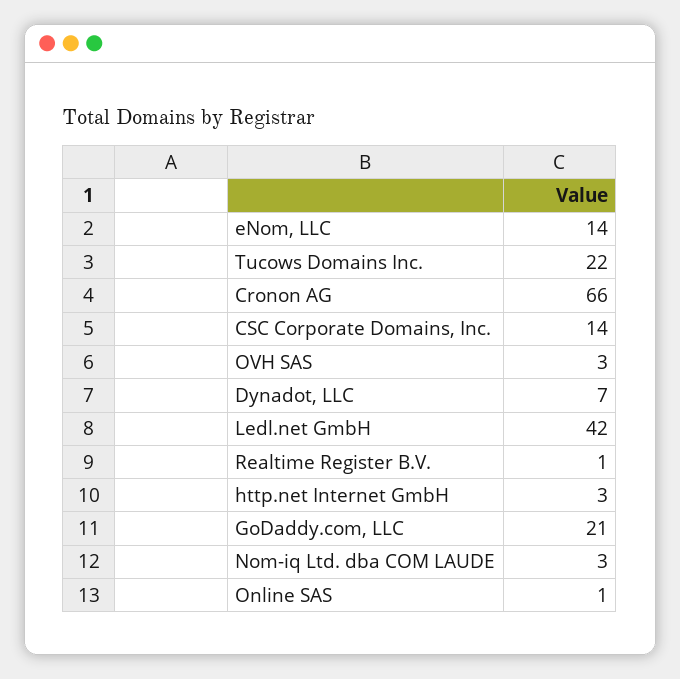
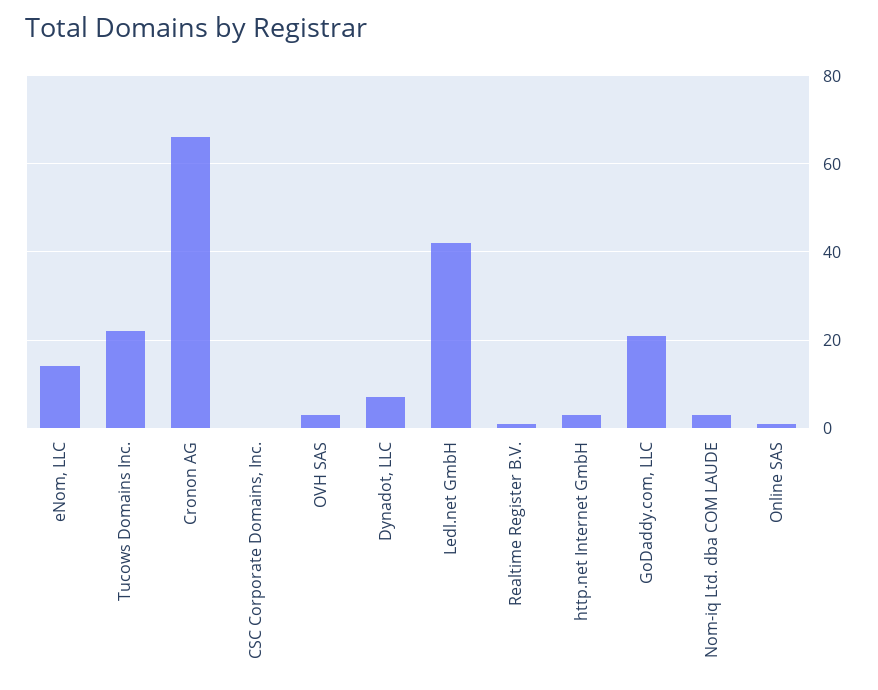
CSC Corporate Domains, Inc.: 14 -> 0

